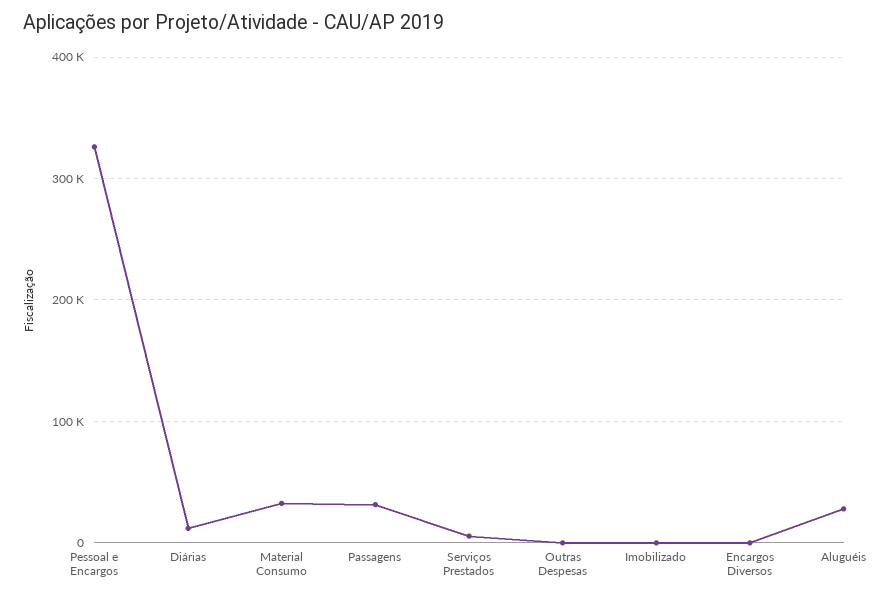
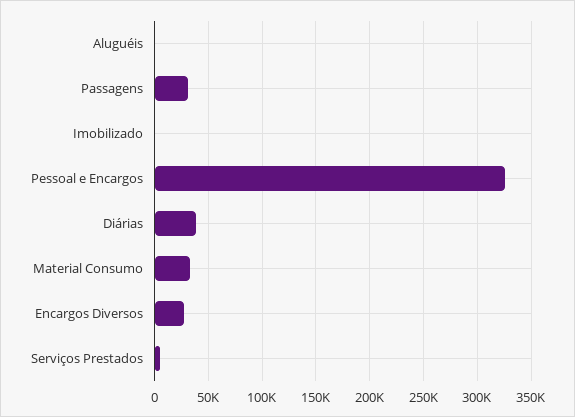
Diárias: 10000 -> 40000
Outras Despesas: 0 -> none
Encargos Diversos: 0 -> 30000
Aluguéis: 30000 -> 0

